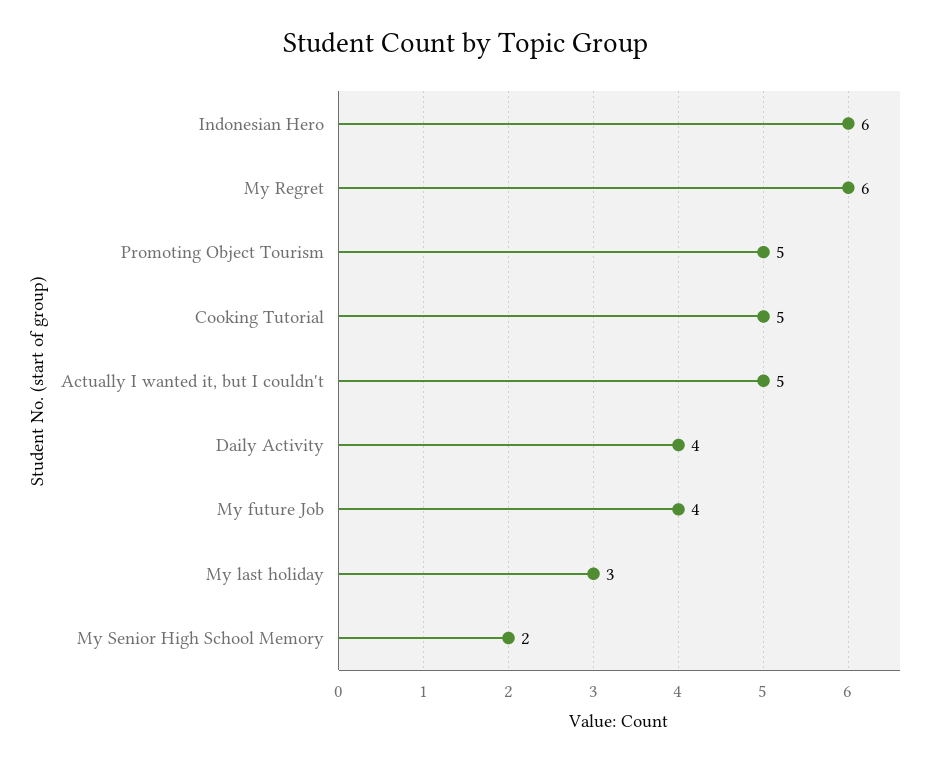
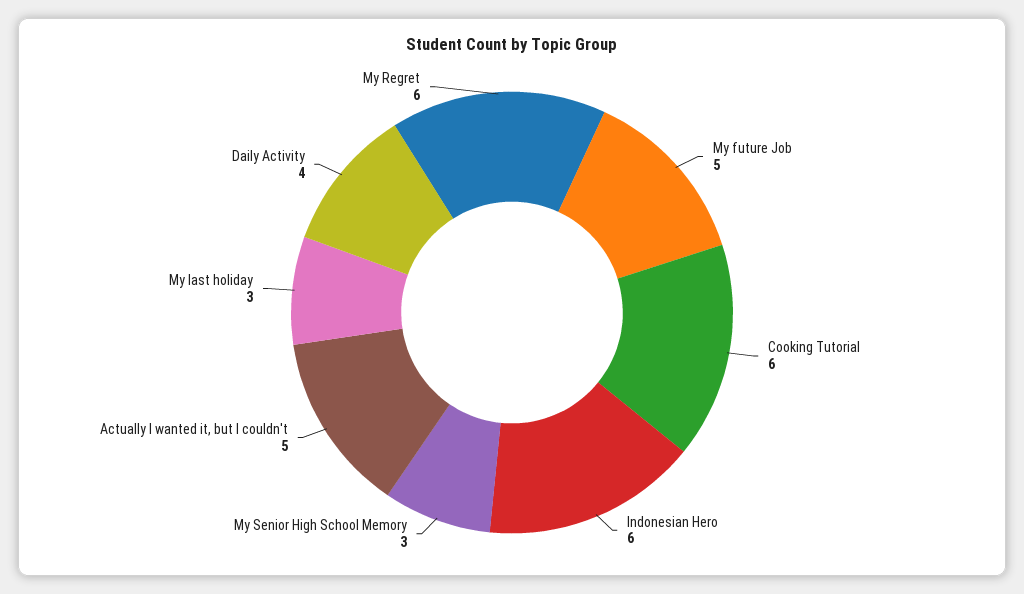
Promoting Object Tourism: 5 -> none
Cooking Tutorial: 5 -> 6
My future Job: 4 -> 5
My Senior High School Memory: 2 -> 3

